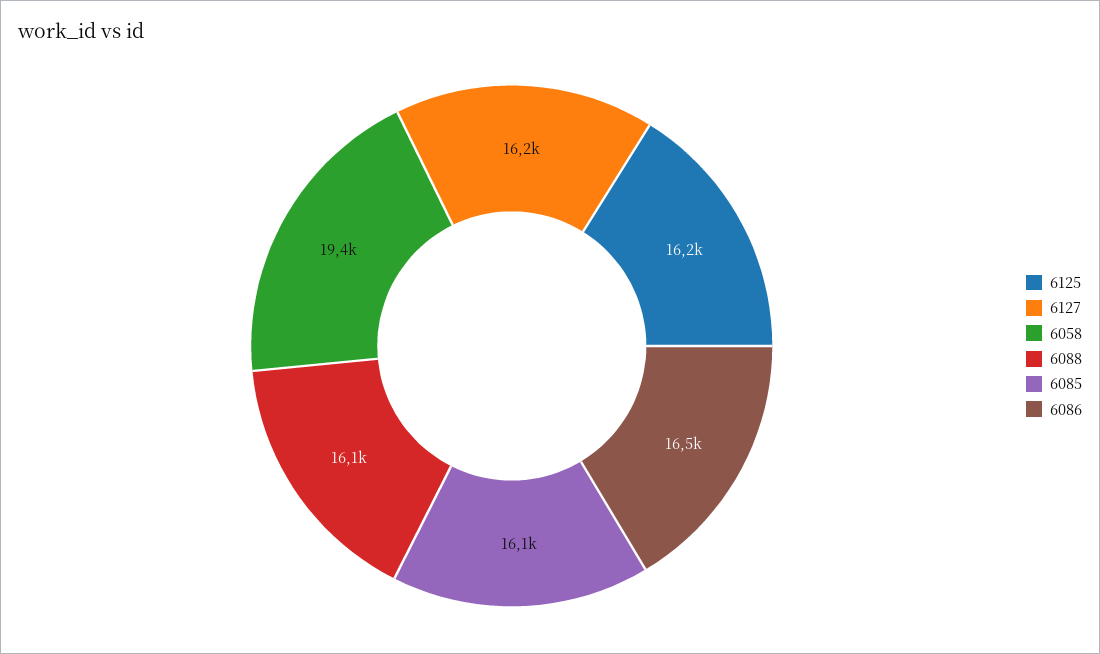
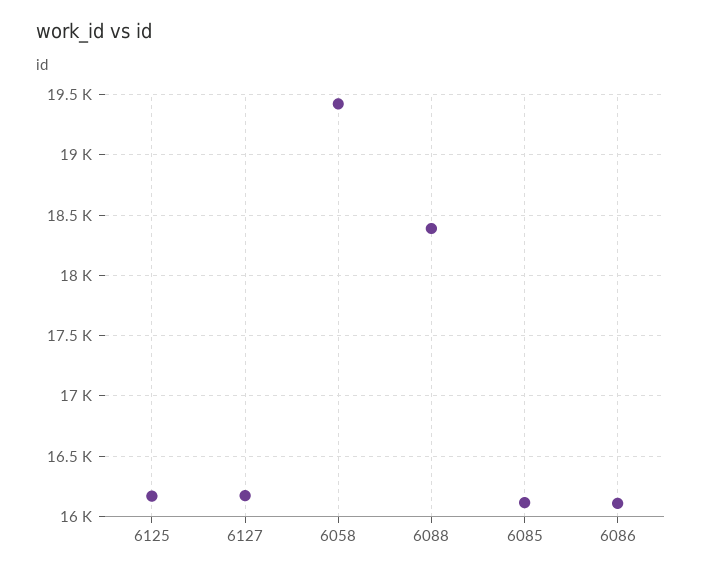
6088: 16100 -> 18400
6086: 16500 -> 16100

